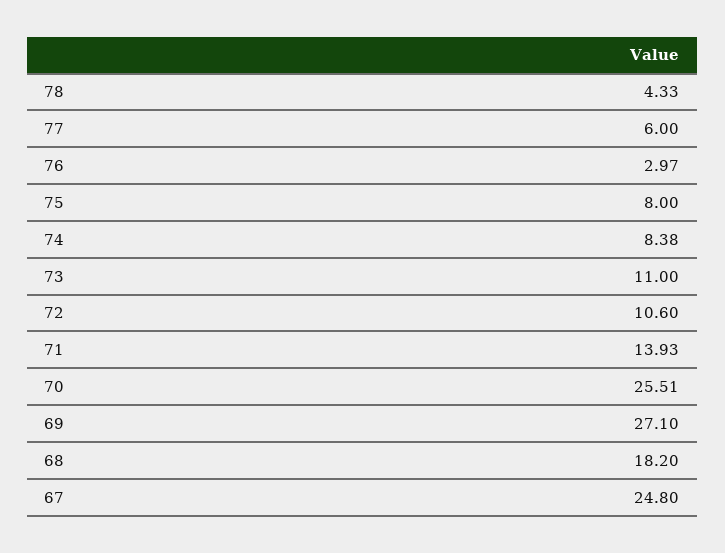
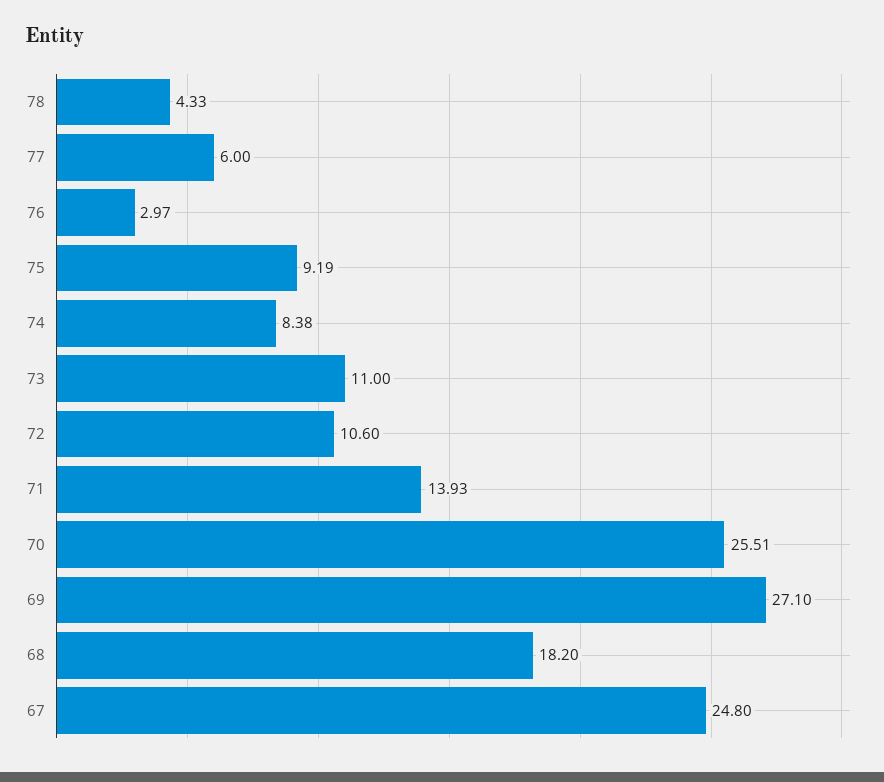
75: 8 -> 9.19

